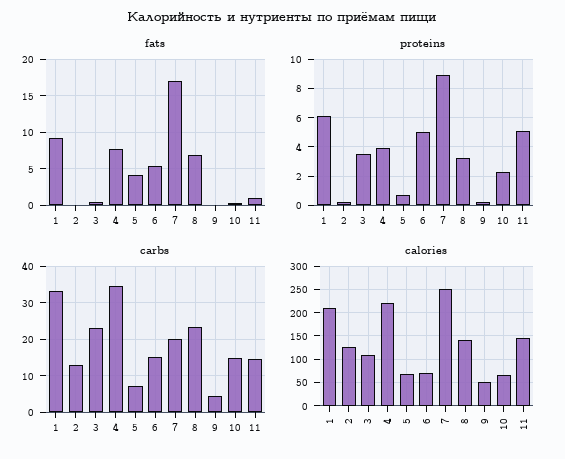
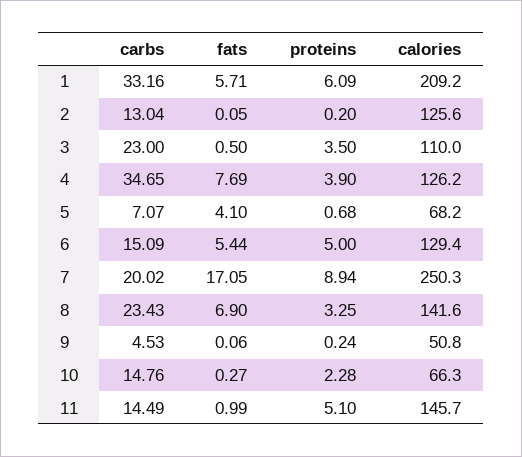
fats, 1: 9 -> 5.71
calories, 4: 225 -> 126.2
calories, 6: 75 -> 129.4

